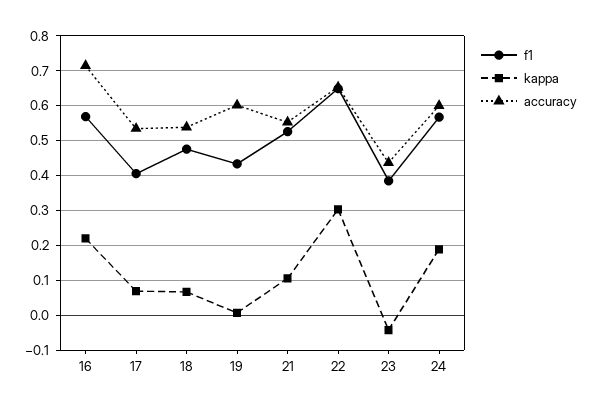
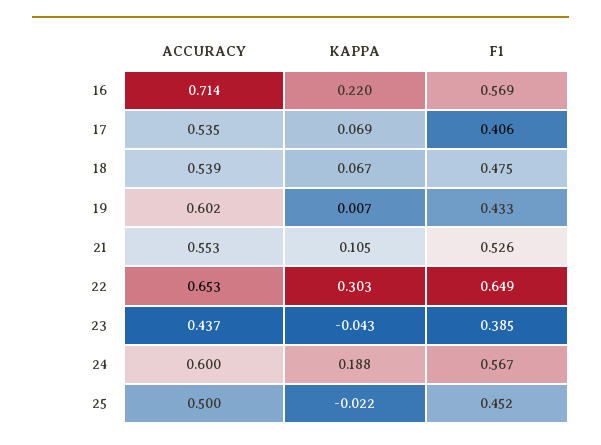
accuracy, 25: none -> 0.5
kappa, 25: none -> -0.022
f1, 25: none -> 0.452

